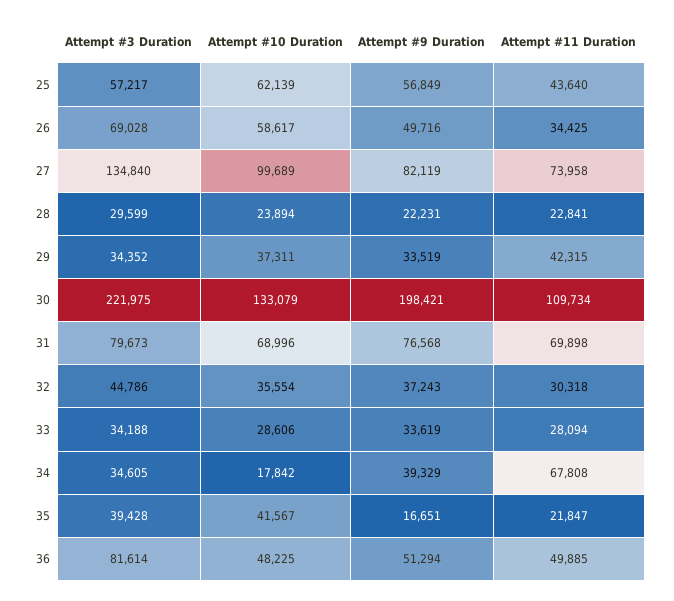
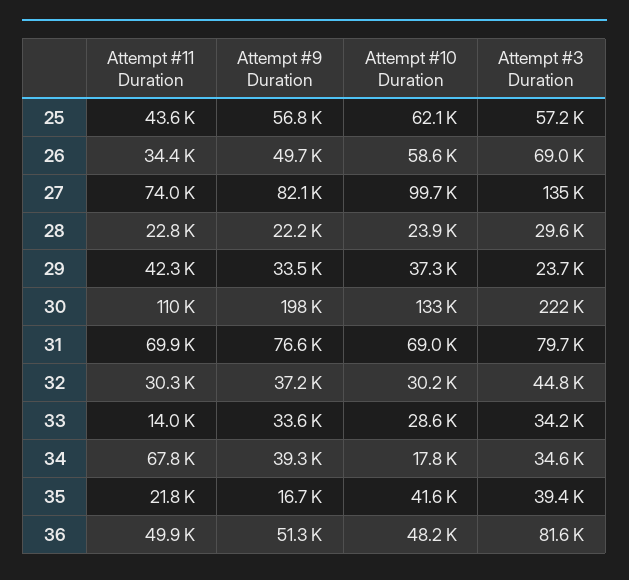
Attempt #3 Duration, 29: 34352 -> 23700
Attempt #10 Duration, 32: 35554 -> 30200
Attempt #11 Duration, 33: 28094 -> 14000

